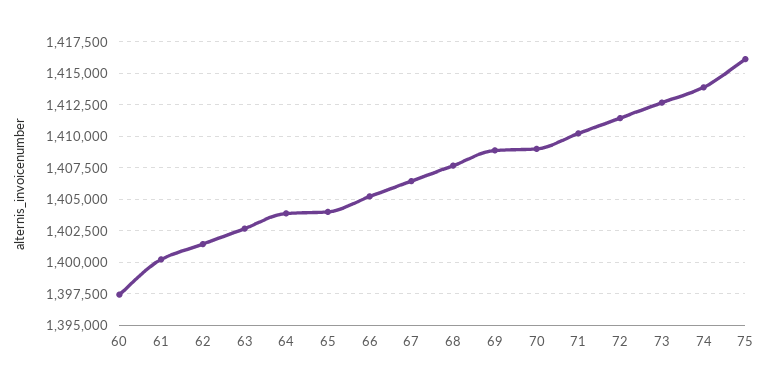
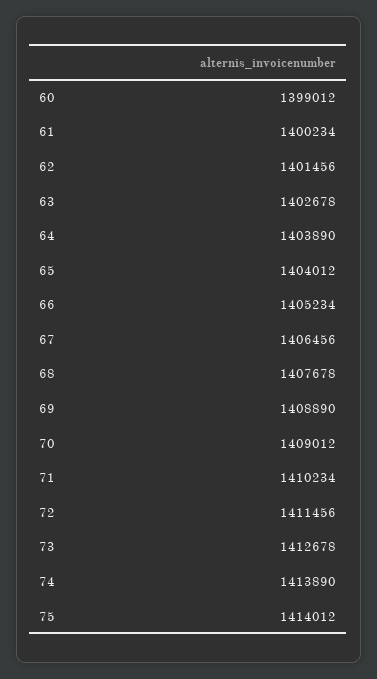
60: 1397500 -> 1399012
75: 1416000 -> 1414012

